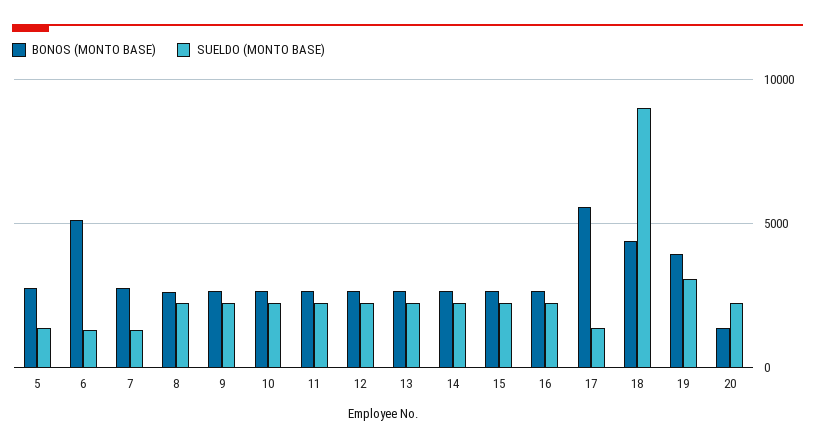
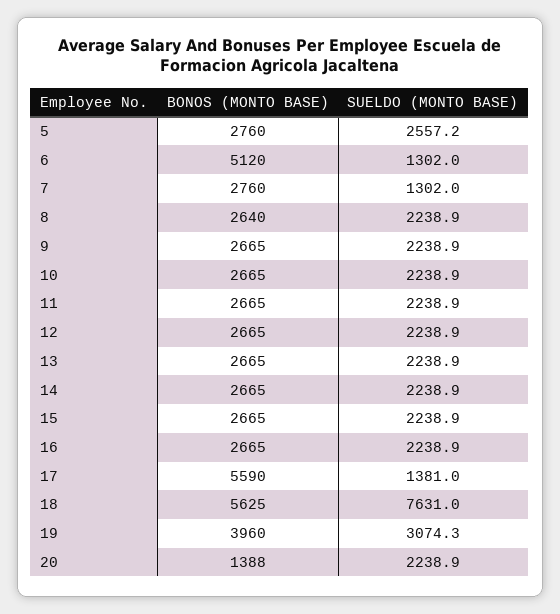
SUELDO (MONTO BASE), 5: 1500 -> 2557.2
BONOS (MONTO BASE), 18: 4500 -> 5625
SUELDO (MONTO BASE), 18: 9000 -> 7631

